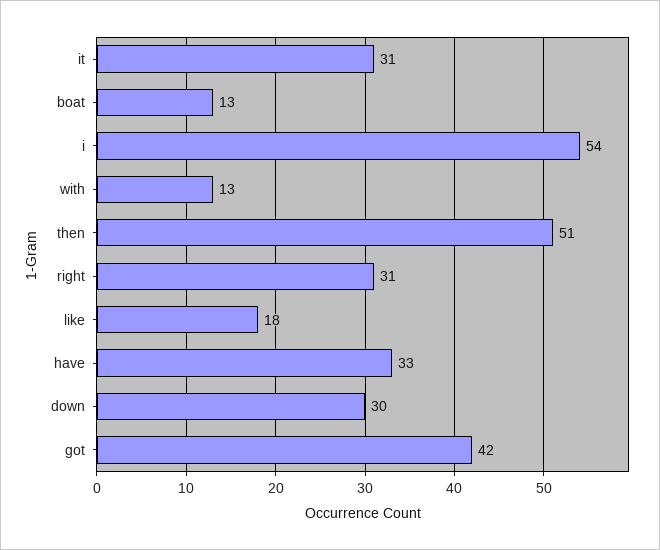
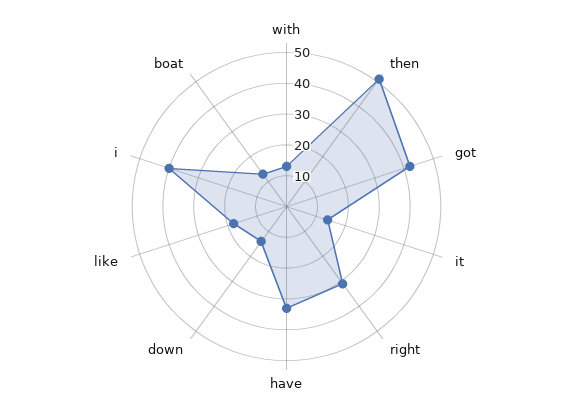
it: 31 -> 15
i: 54 -> 40
down: 30 -> 15

